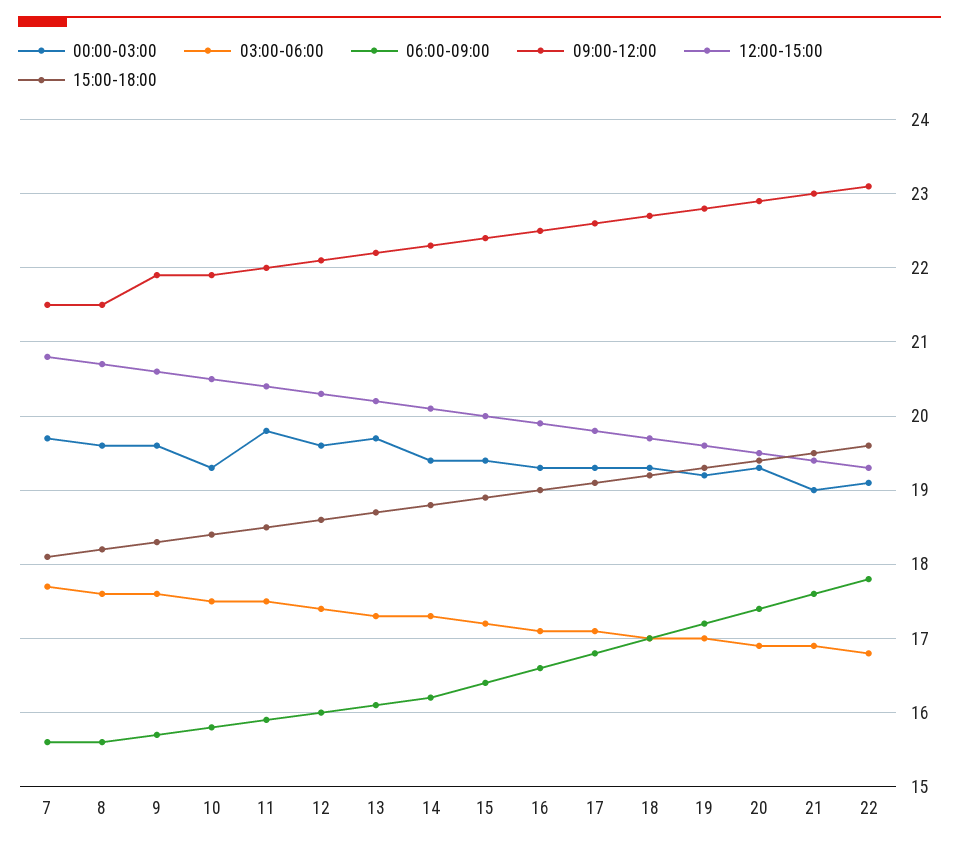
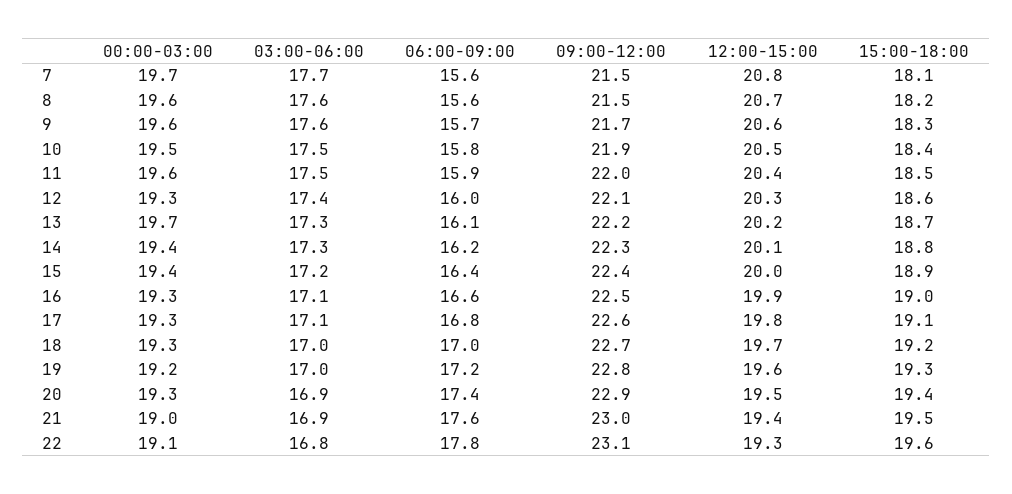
09:00-12:00, 9: 21.9 -> 21.7
00:00-03:00, 10: 19.3 -> 19.5
00:00-03:00, 11: 19.8 -> 19.6
00:00-03:00, 12: 19.6 -> 19.3

